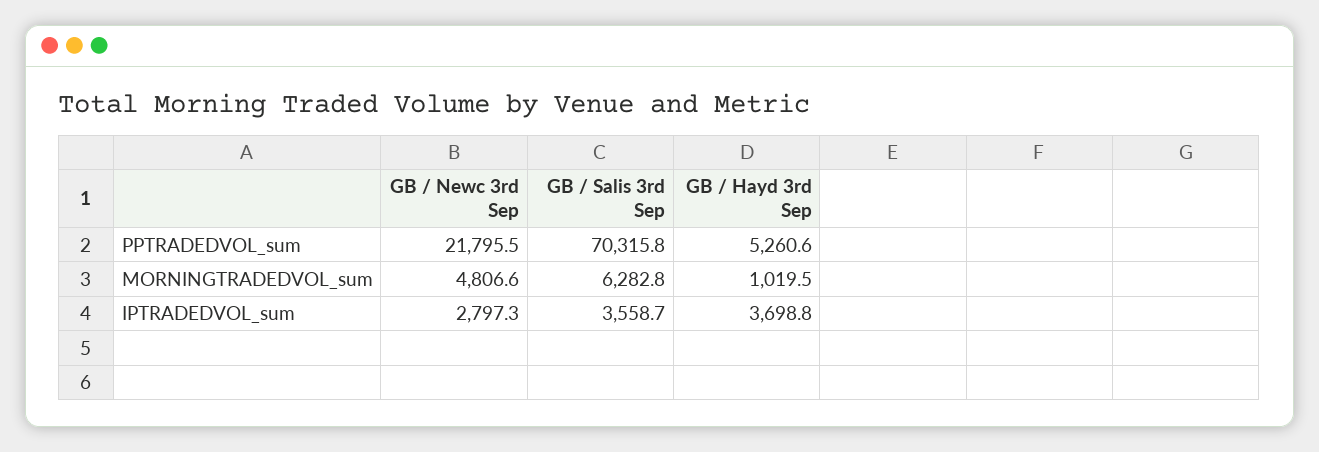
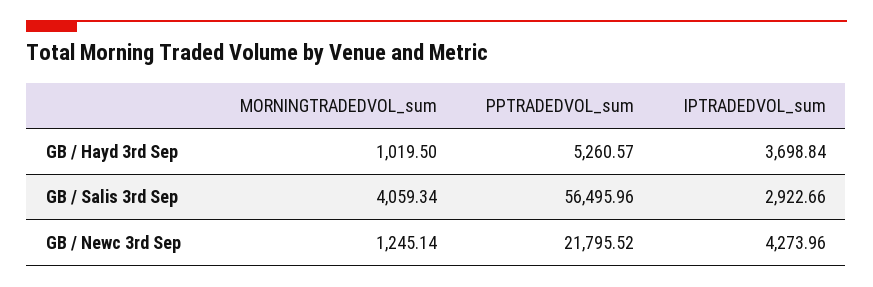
GB / Salis 3rd Sep, PPTRADEDVOL_sum: 70315.8 -> 56495.96
GB / Newc 3rd Sep, MORNINGTRADEDVOL_sum: 4806.6 -> 1245.14
GB / Salis 3rd Sep, MORNINGTRADEDVOL_sum: 6282.8 -> 4059.34
GB / Newc 3rd Sep, IPTRADEDVOL_sum: 2797.3 -> 4273.96
GB / Salis 3rd Sep, IPTRADEDVOL_sum: 3558.7 -> 2922.66

